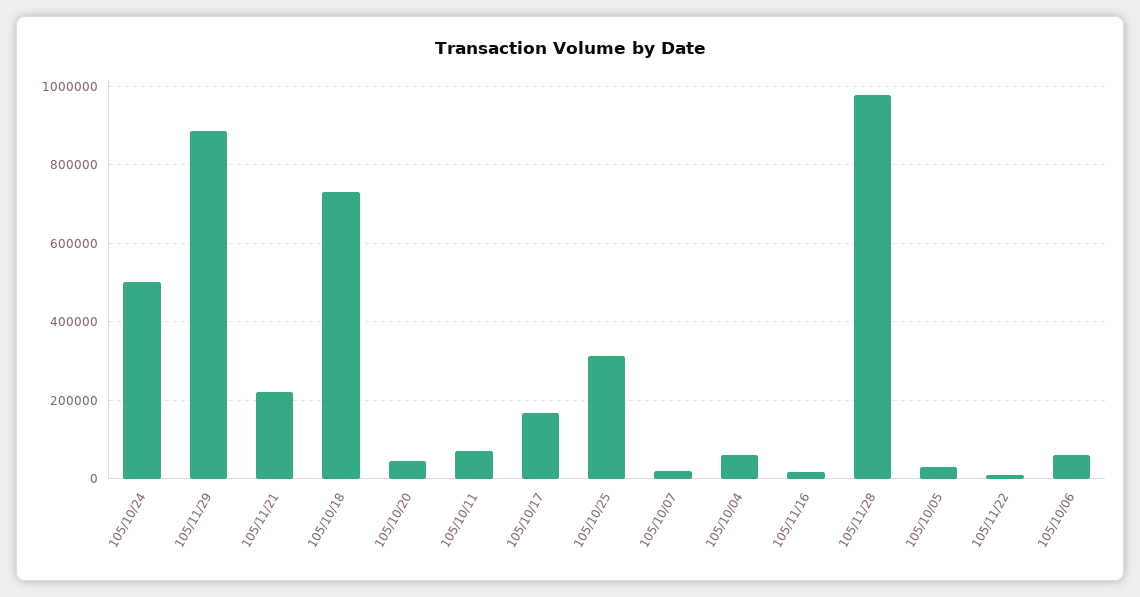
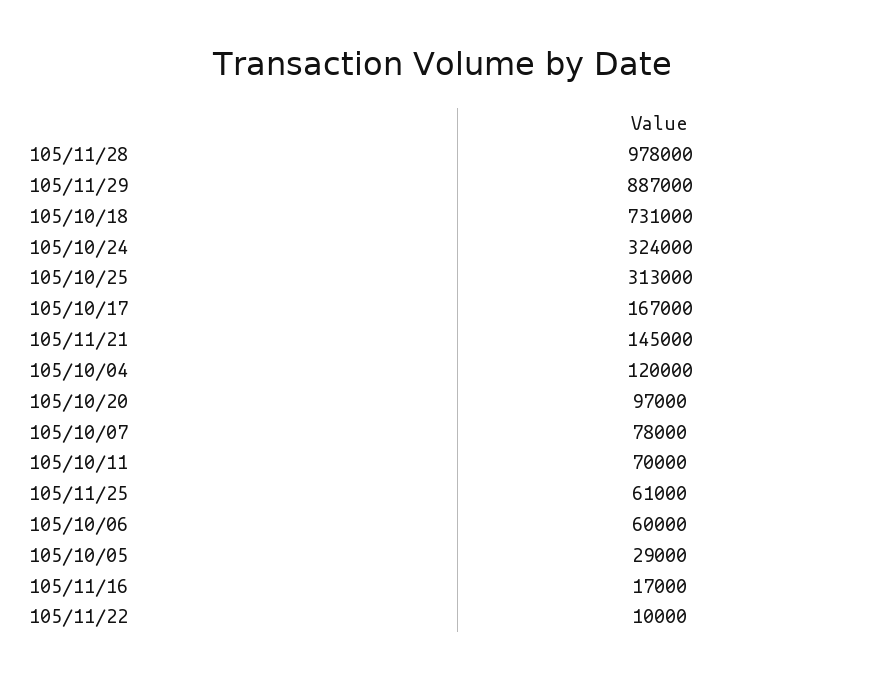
105/10/24: 500000 -> 324000
105/11/21: 220000 -> 145000
105/10/20: 40000 -> 97000
105/10/07: 20000 -> 78000
105/10/04: 60000 -> 120000
105/11/25: none -> 61000

